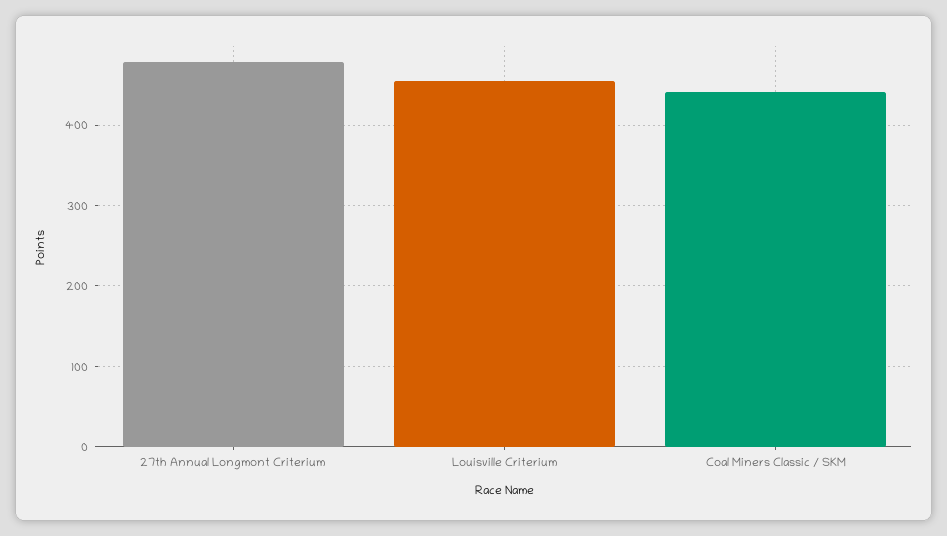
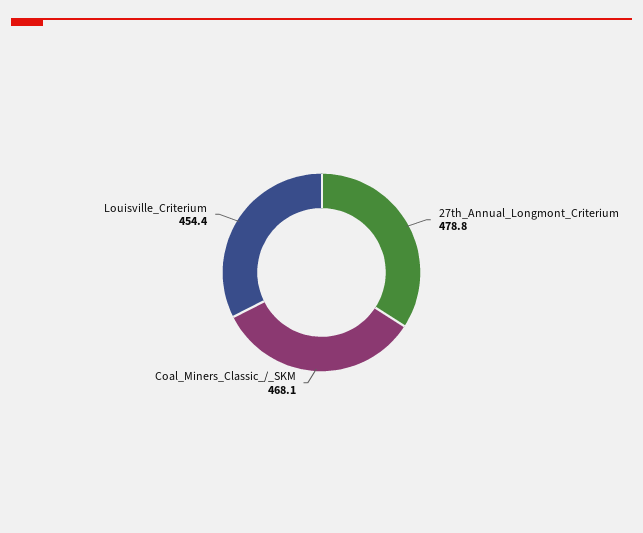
Coal Miners Classic / SKM: 440 -> 468.1

